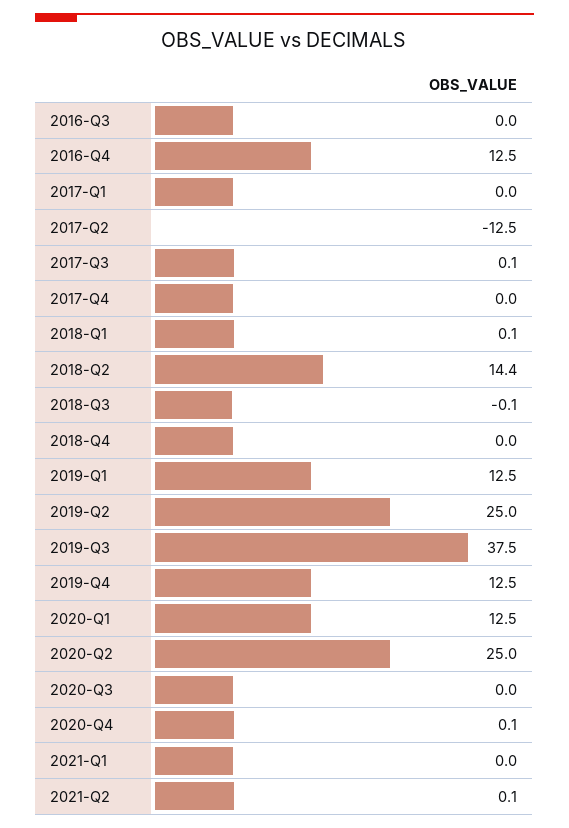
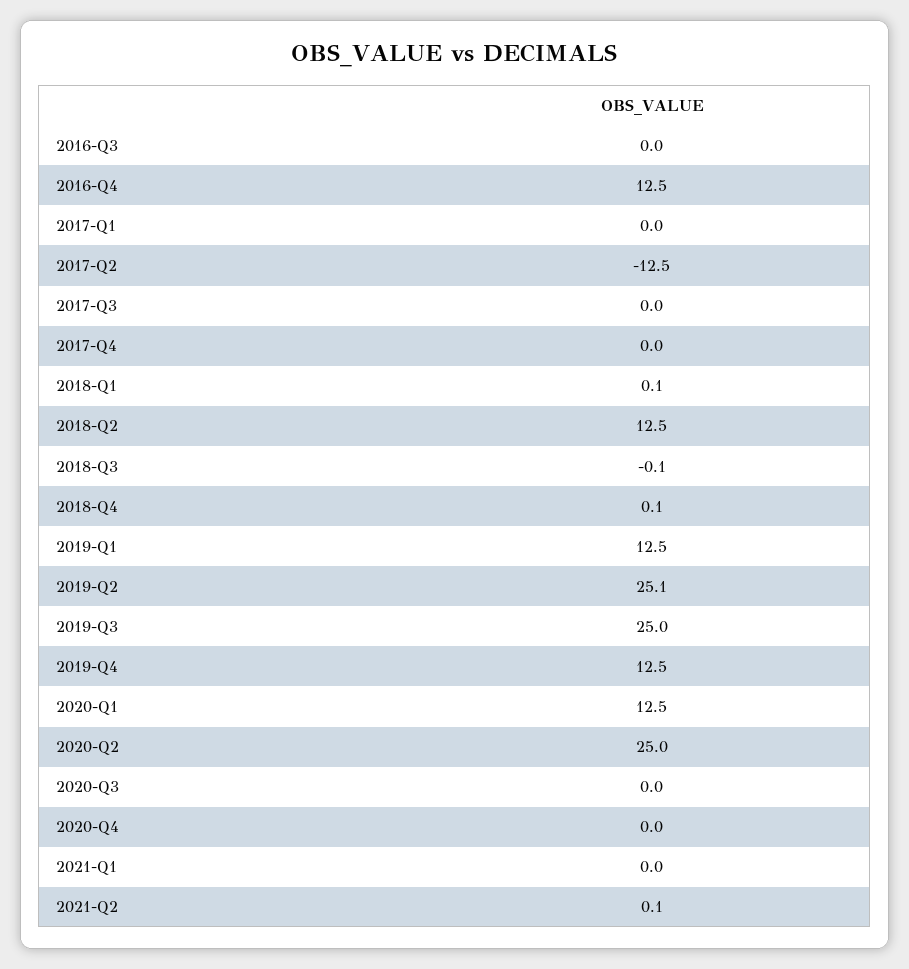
2017-Q3: 0.1 -> 0
2018-Q2: 14.4 -> 12.5
2018-Q4: 0 -> 0.1
2019-Q2: 25 -> 25.1
2019-Q3: 37.5 -> 25
2020-Q4: 0.1 -> 0

